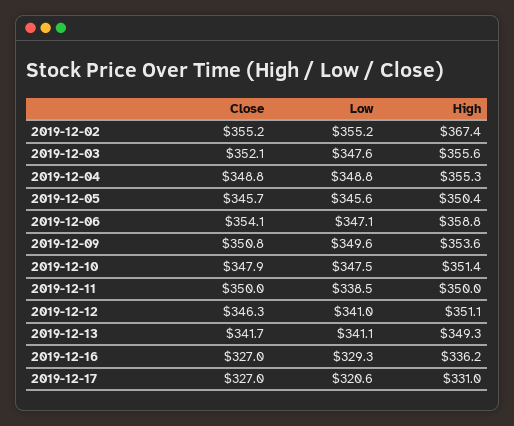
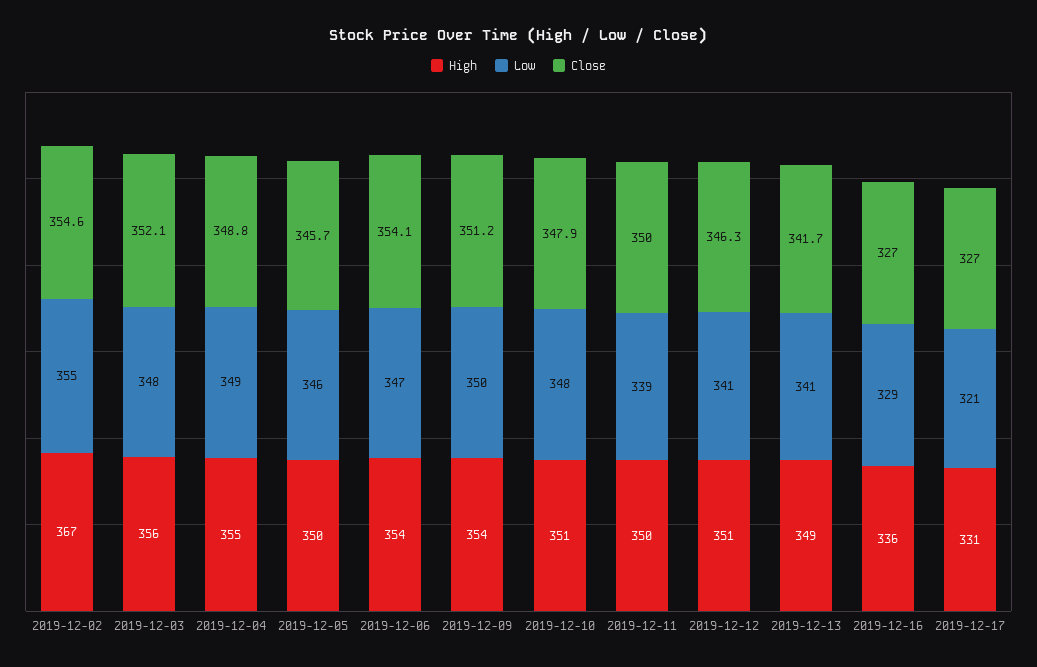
Close, 2019-12-02: 355.2 -> 354.6
High, 2019-12-06: 358.8 -> 354
Close, 2019-12-09: 350.8 -> 351.2

